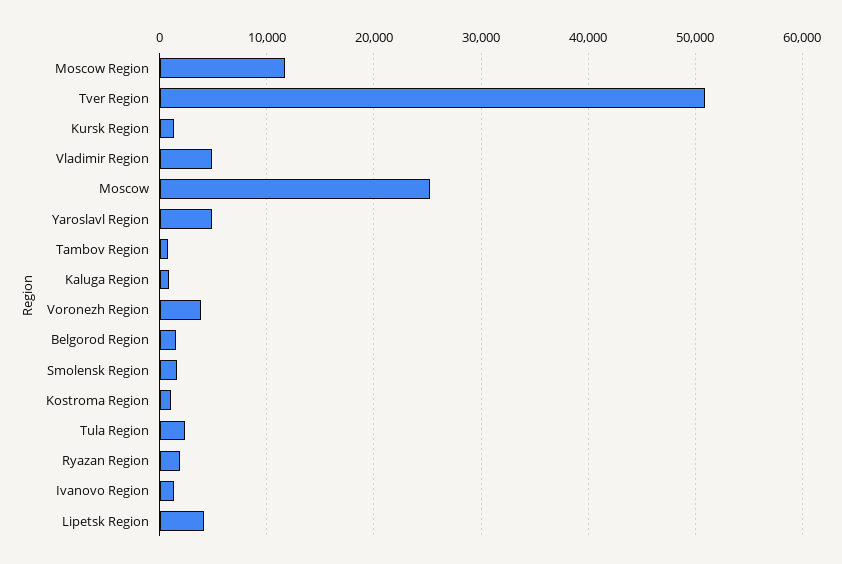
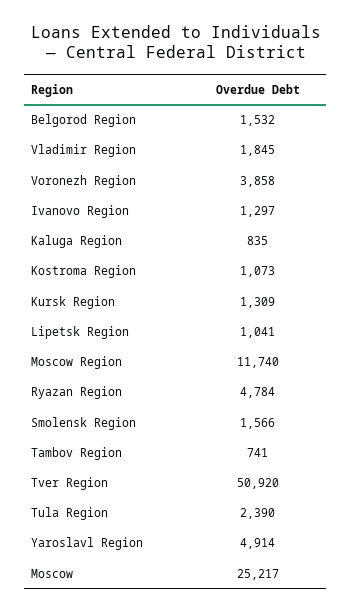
Vladimir Region: 5000 -> 1845
Ryazan Region: 2000 -> 4784
Lipetsk Region: 4000 -> 1041

